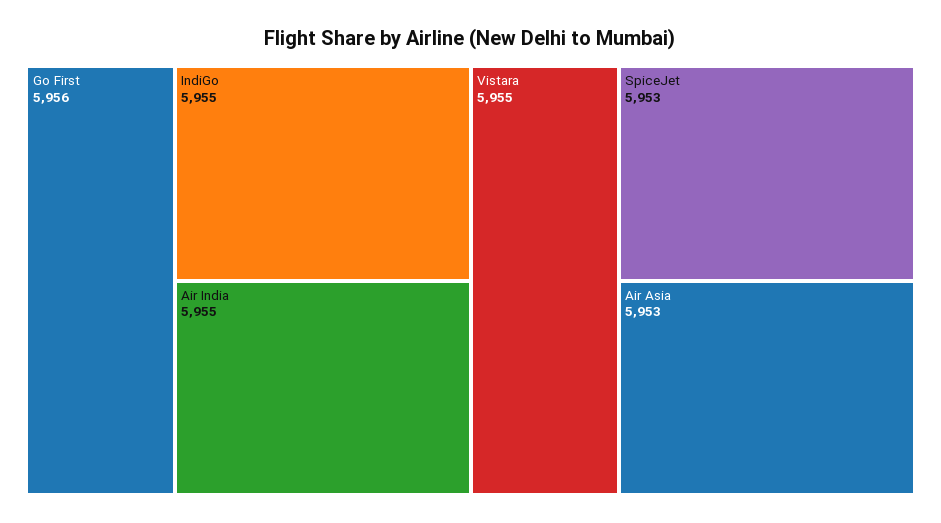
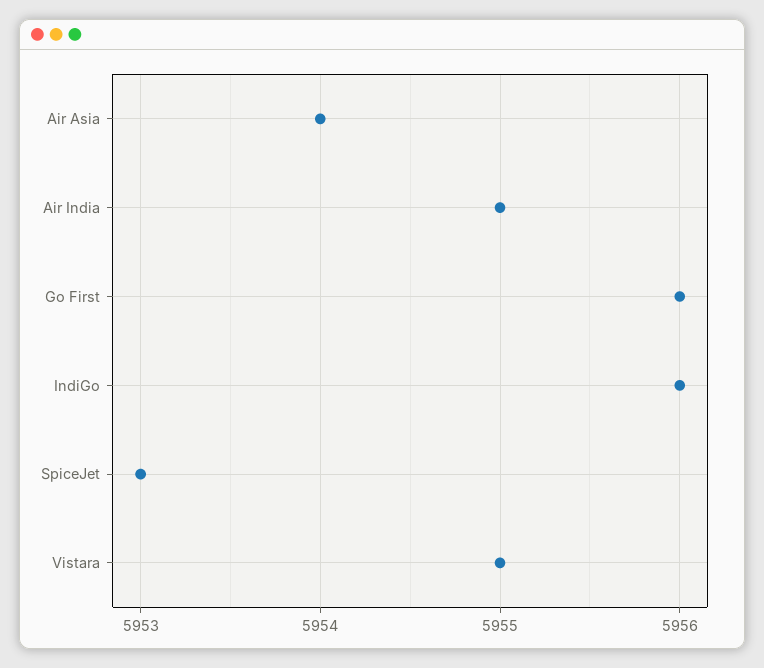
IndiGo: 5955 -> 5956
Air Asia: 5953 -> 5954

